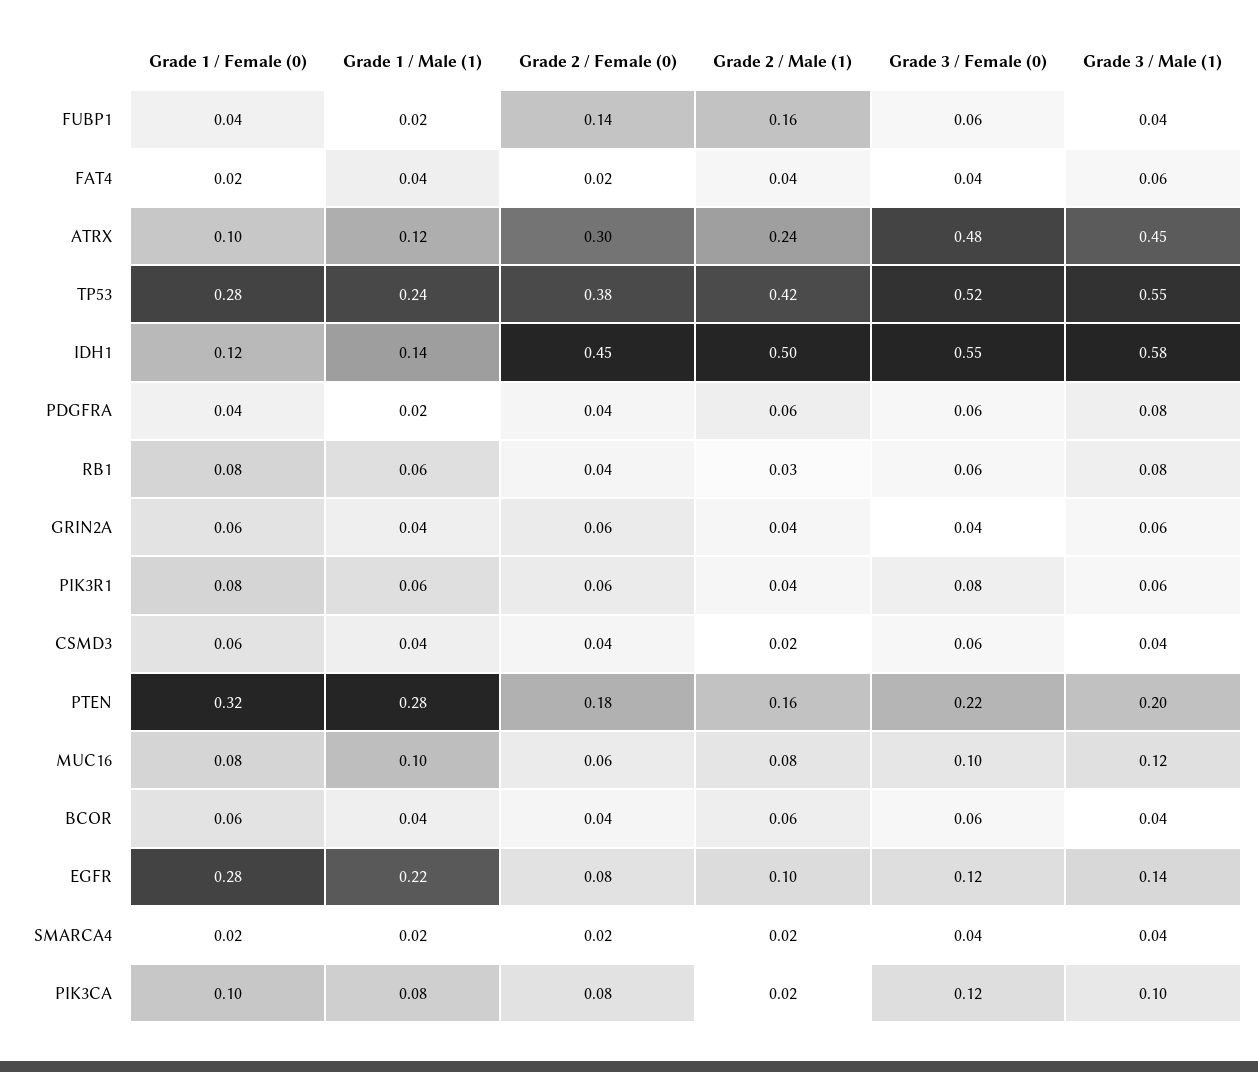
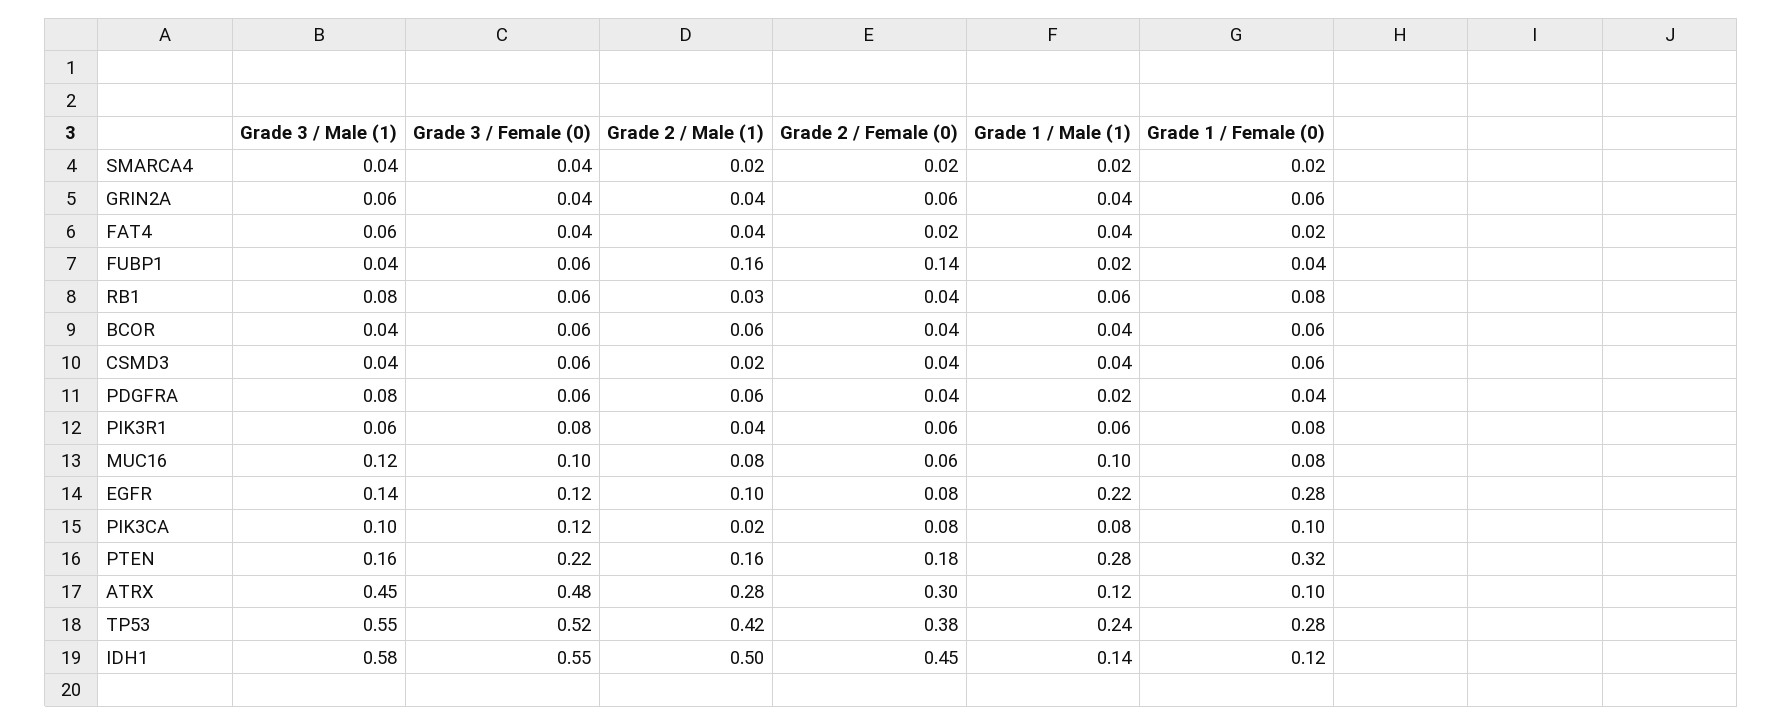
Grade 2 / Male (1), ATRX: 0.24 -> 0.28
Grade 3 / Male (1), PTEN: 0.2 -> 0.16

